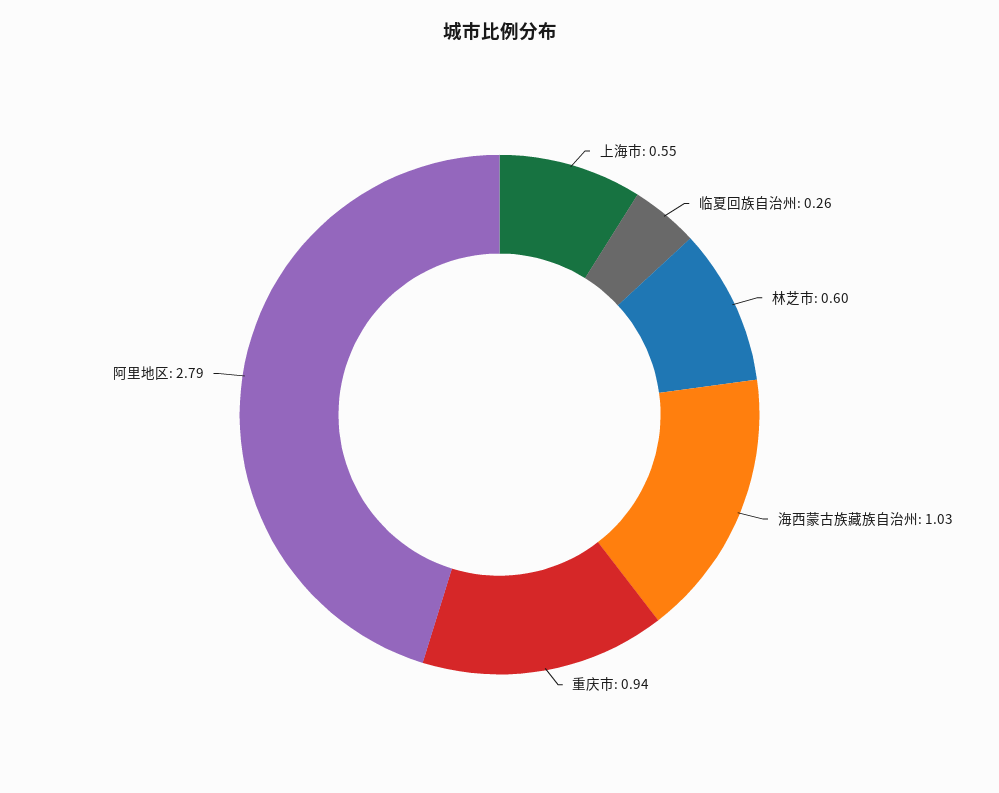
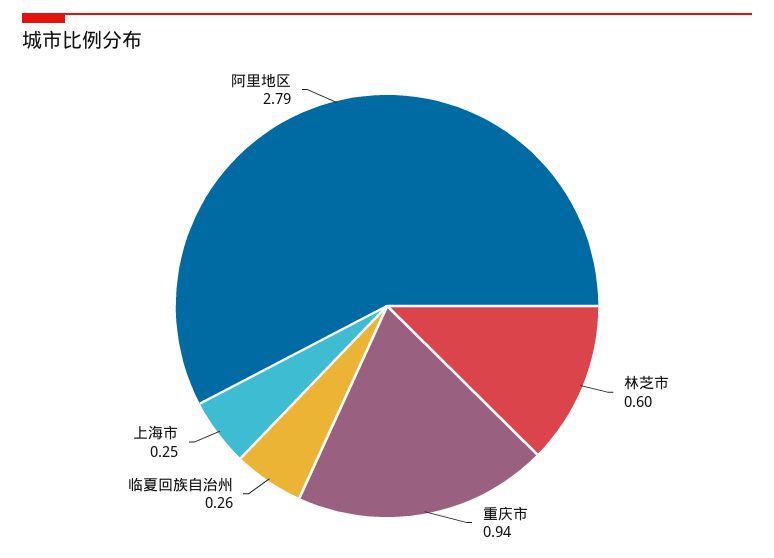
上海市: 0.55 -> 0.25
海西蒙古族藏族自治州: 1.03 -> none

